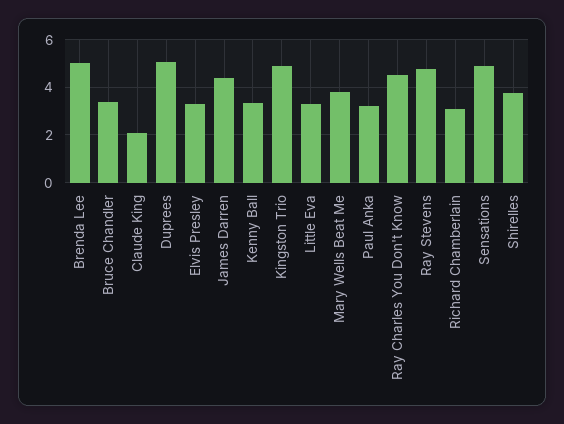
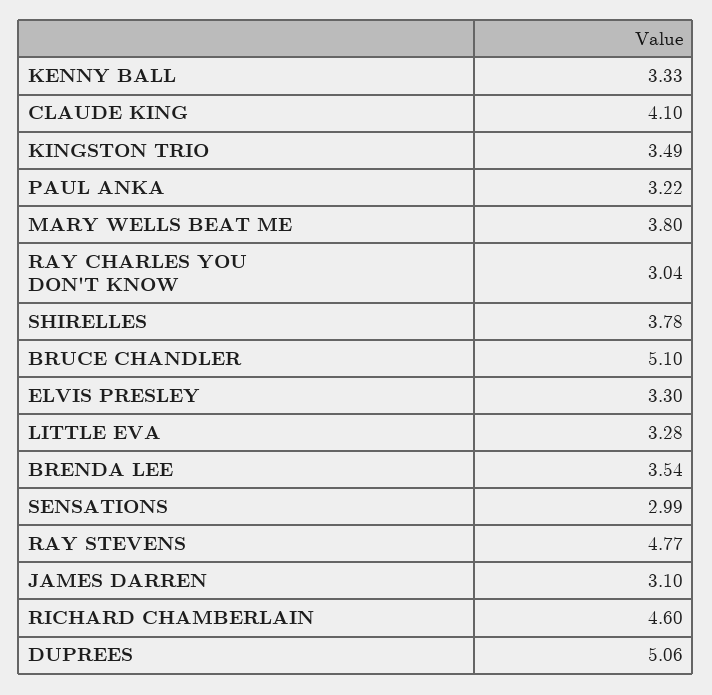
Brenda Lee: 5 -> 3.54
Bruce Chandler: 3.5 -> 5.1
Claude King: 2 -> 4.1
James Darren: 4.5 -> 3.1
Kingston Trio: 5 -> 3.49
Ray Charles You Don't Know: 4.5 -> 3.04
Richard Chamberlain: 3 -> 4.6
Sensations: 5 -> 2.99

